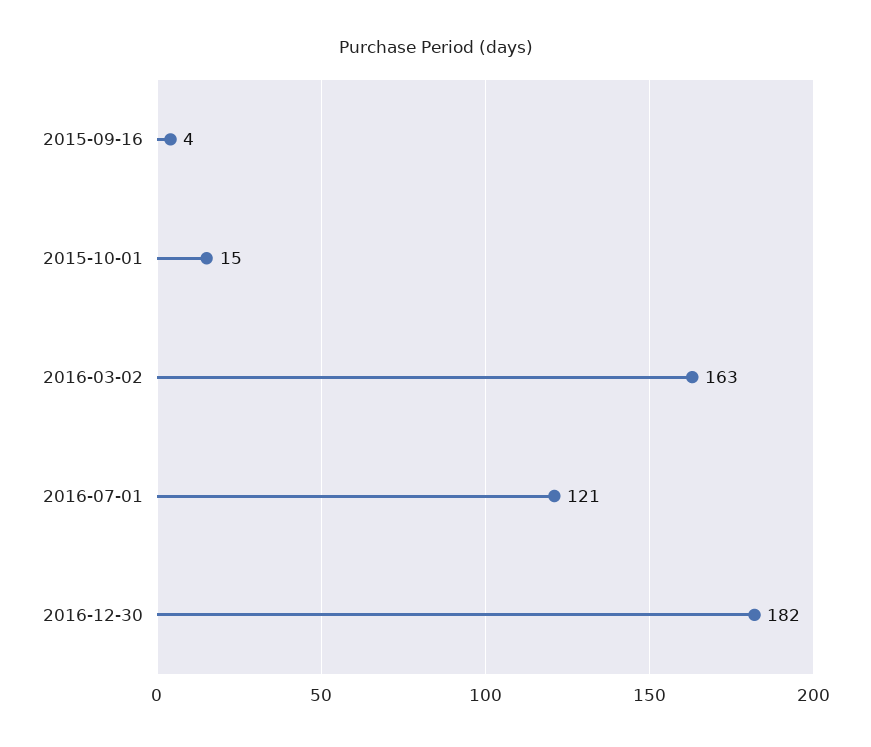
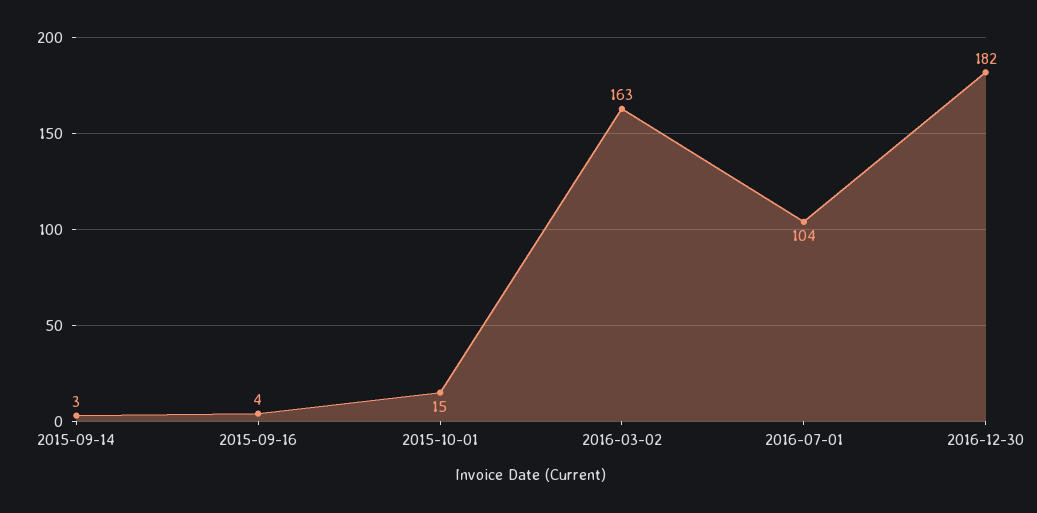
2016-07-01: 121 -> 104
2015-09-14: none -> 3

